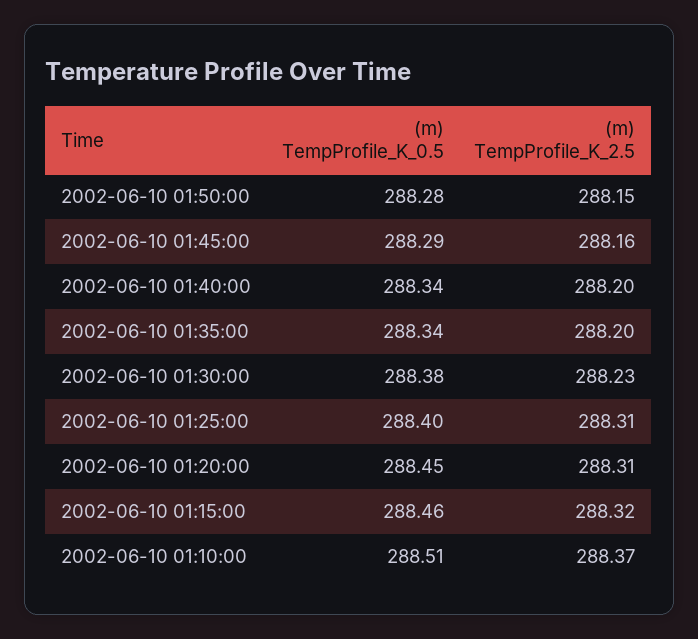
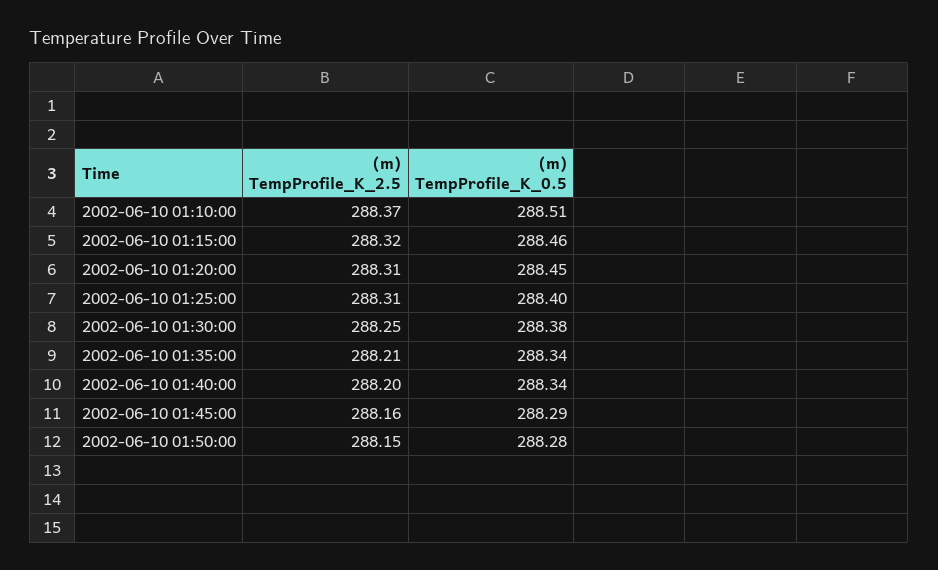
(m) TempProfile_K_2.5, 2002-06-10 01:35:00: 288.2 -> 288.21
(m) TempProfile_K_2.5, 2002-06-10 01:30:00: 288.23 -> 288.25

